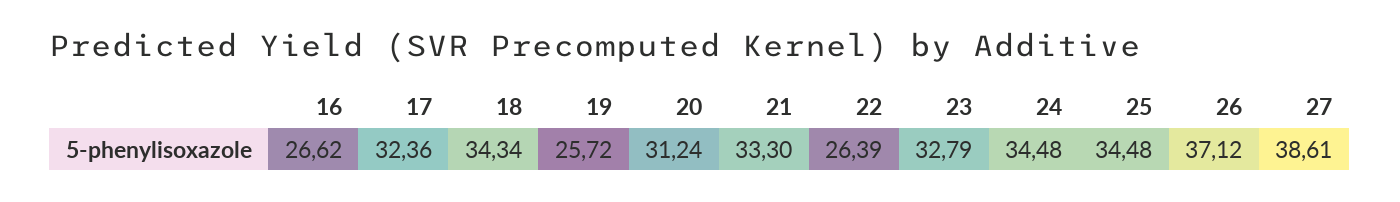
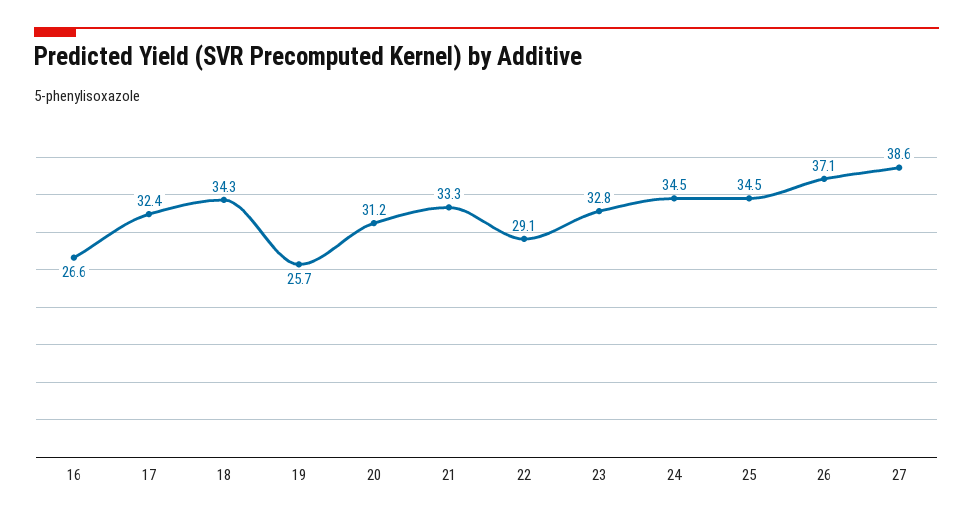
22: 26.39 -> 29.1

